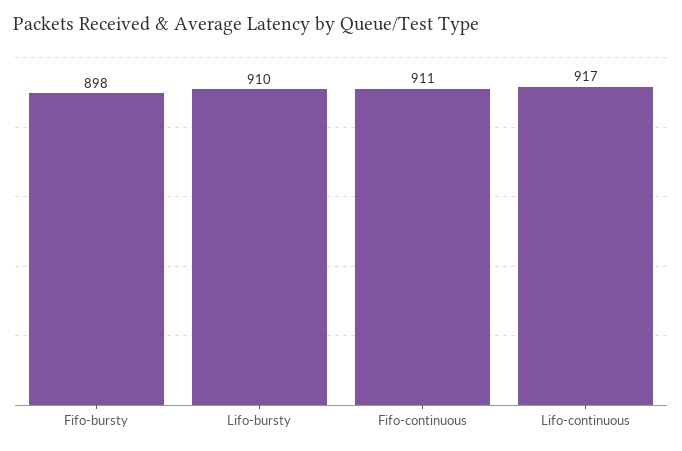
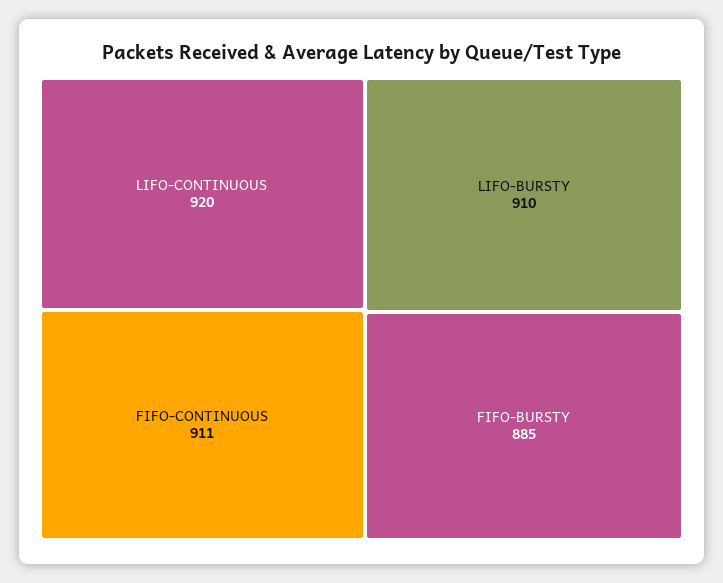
Fifo-bursty: 898 -> 885
Lifo-continuous: 917 -> 920

